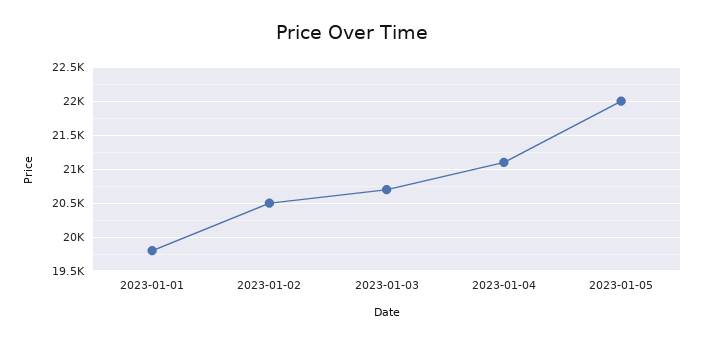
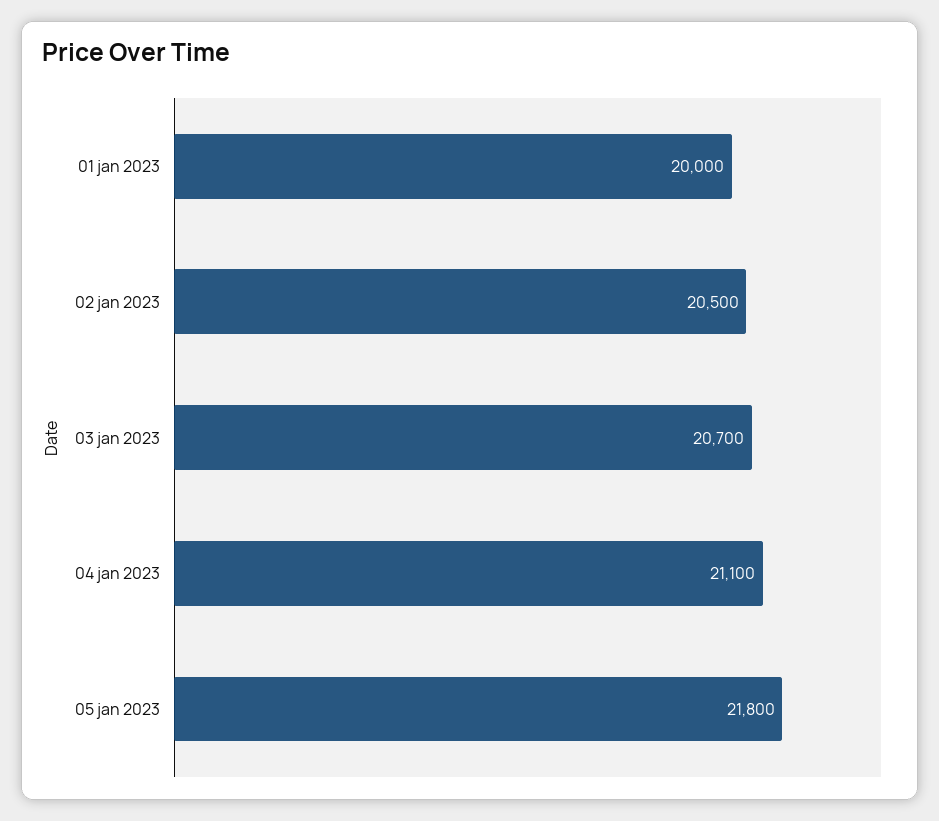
2023-01-01: 19800 -> 20000
2023-01-05: 22000 -> 21800

